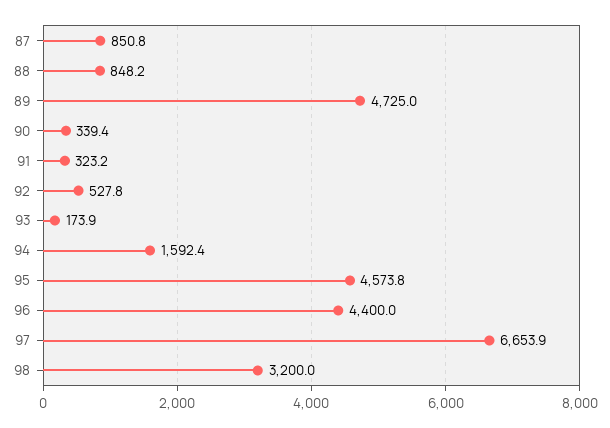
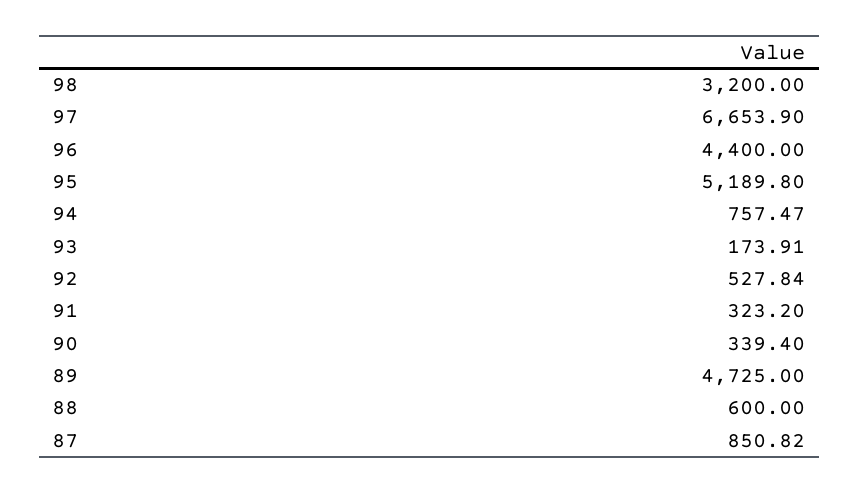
88: 848.2 -> 600
94: 1592.4 -> 757.47
95: 4573.8 -> 5189.8

